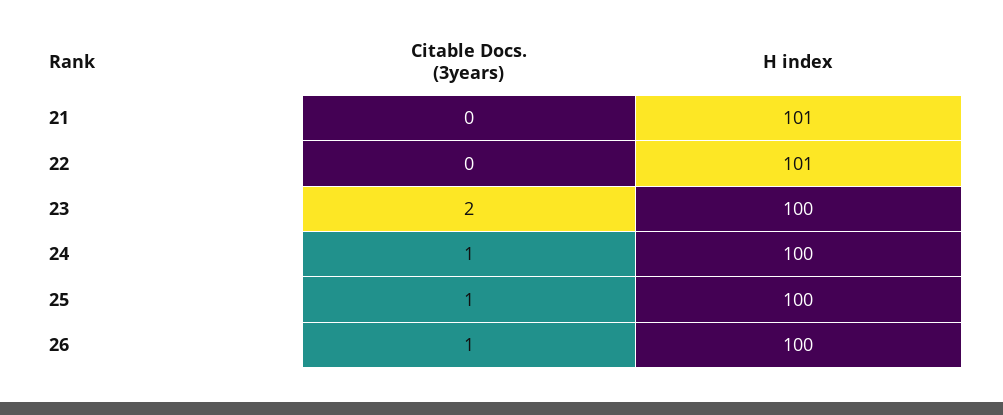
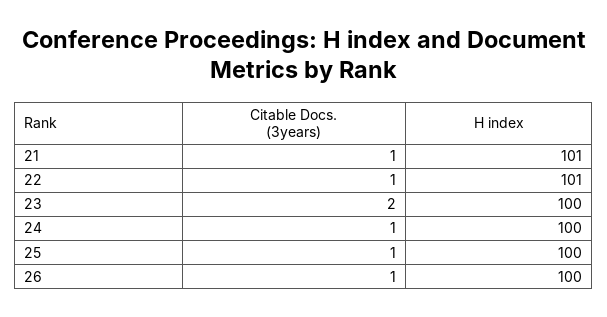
Citable Docs. (3years), 21: 0 -> 1
Citable Docs. (3years), 22: 0 -> 1

